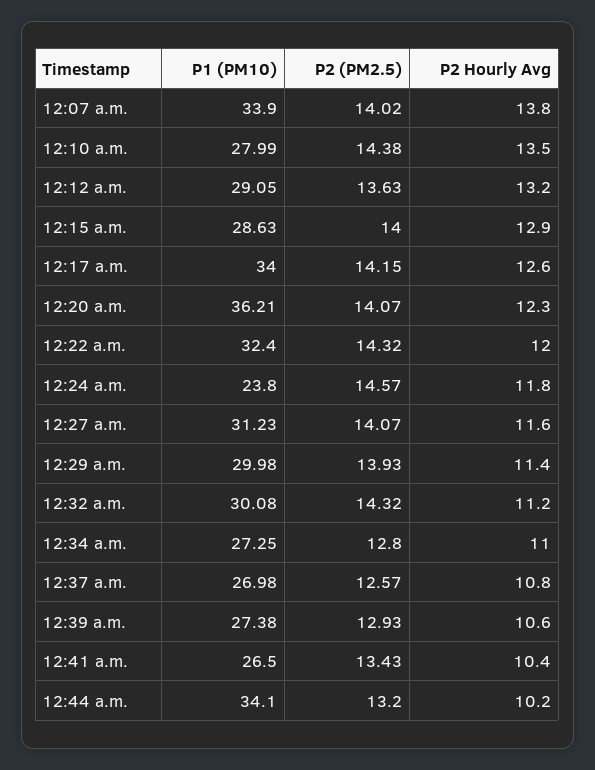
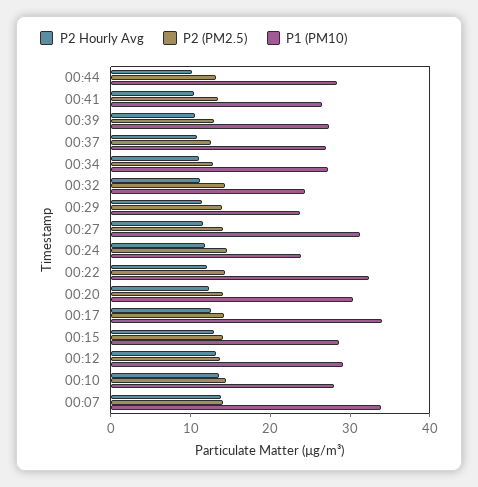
P1 (PM10), 12:20 a.m.: 36.21 -> 30
P1 (PM10), 12:29 a.m.: 29.98 -> 24
P1 (PM10), 12:32 a.m.: 30.08 -> 24
P1 (PM10), 12:44 a.m.: 34.1 -> 28

